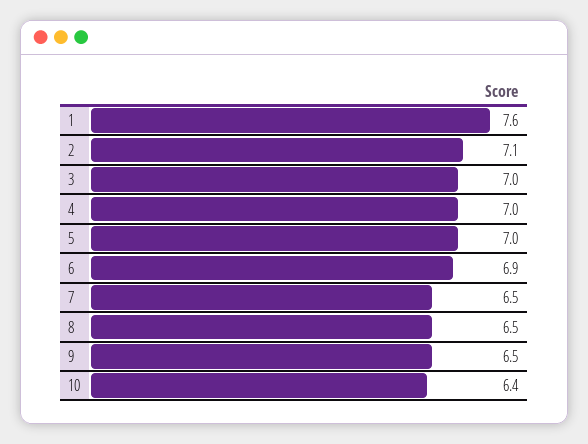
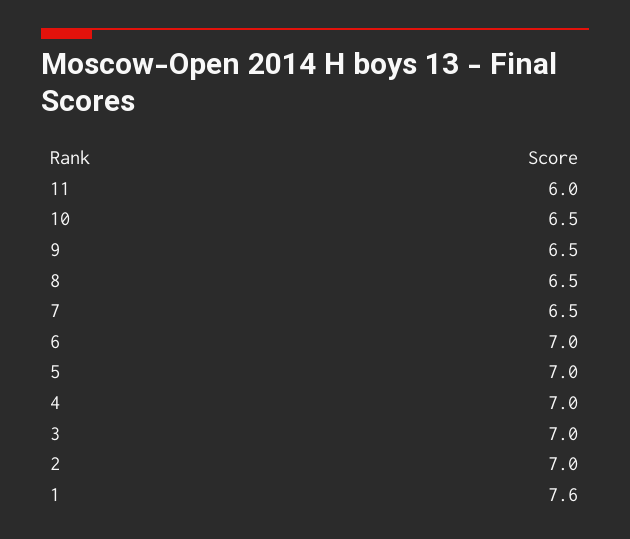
2: 7.1 -> 7
6: 6.9 -> 7
10: 6.4 -> 6.5
11: none -> 6

